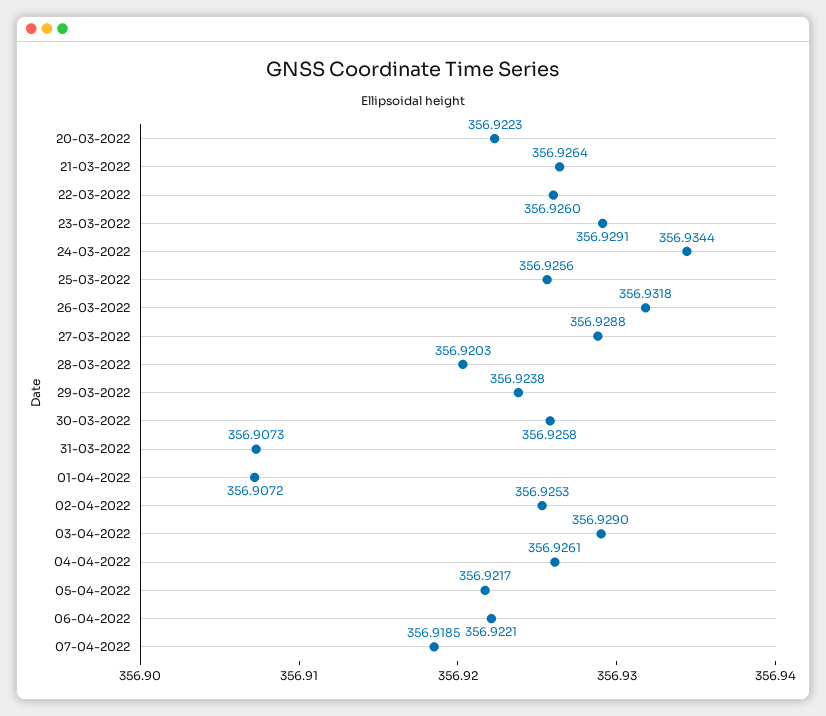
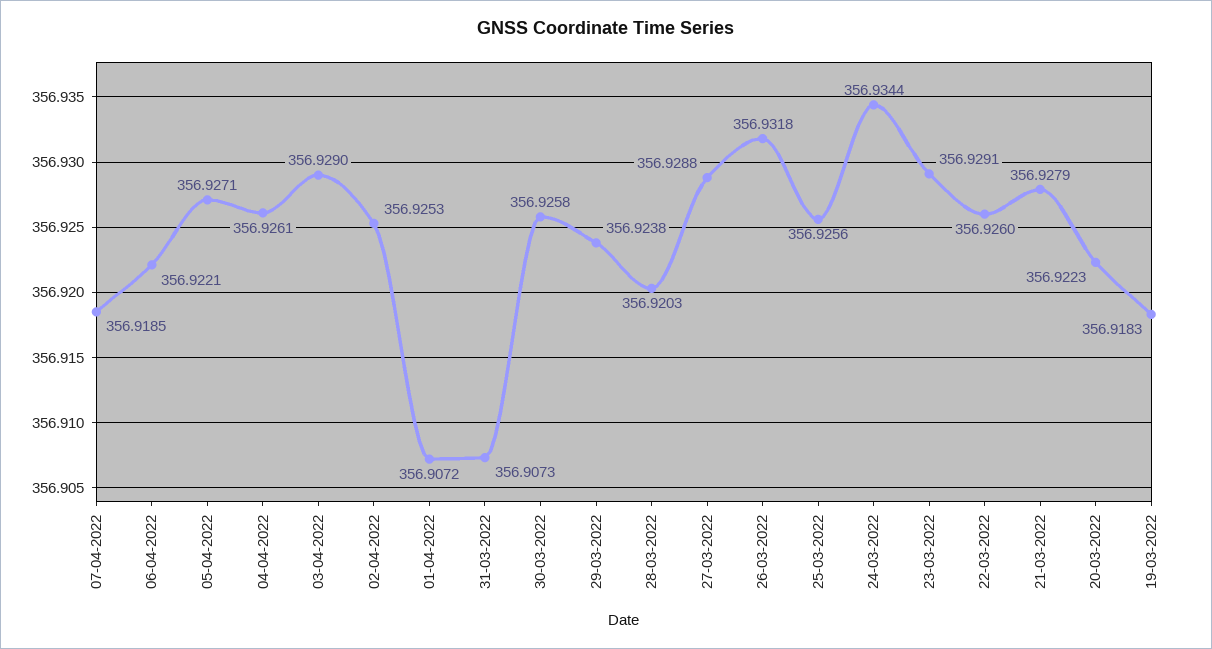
21-03-2022: 356.9264 -> 356.9279
05-04-2022: 356.9217 -> 356.9271
19-03-2022: none -> 356.9183

